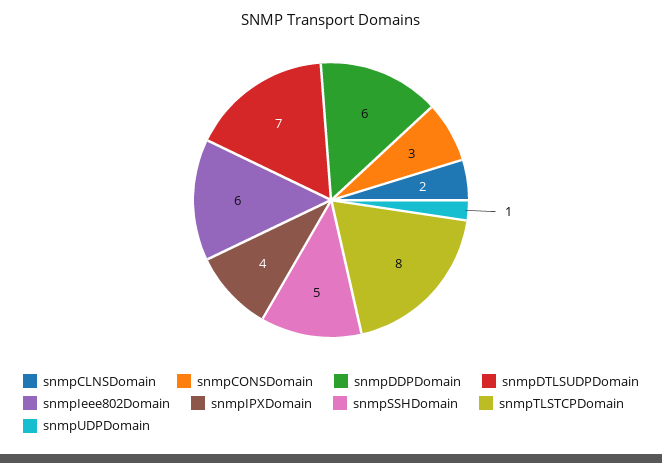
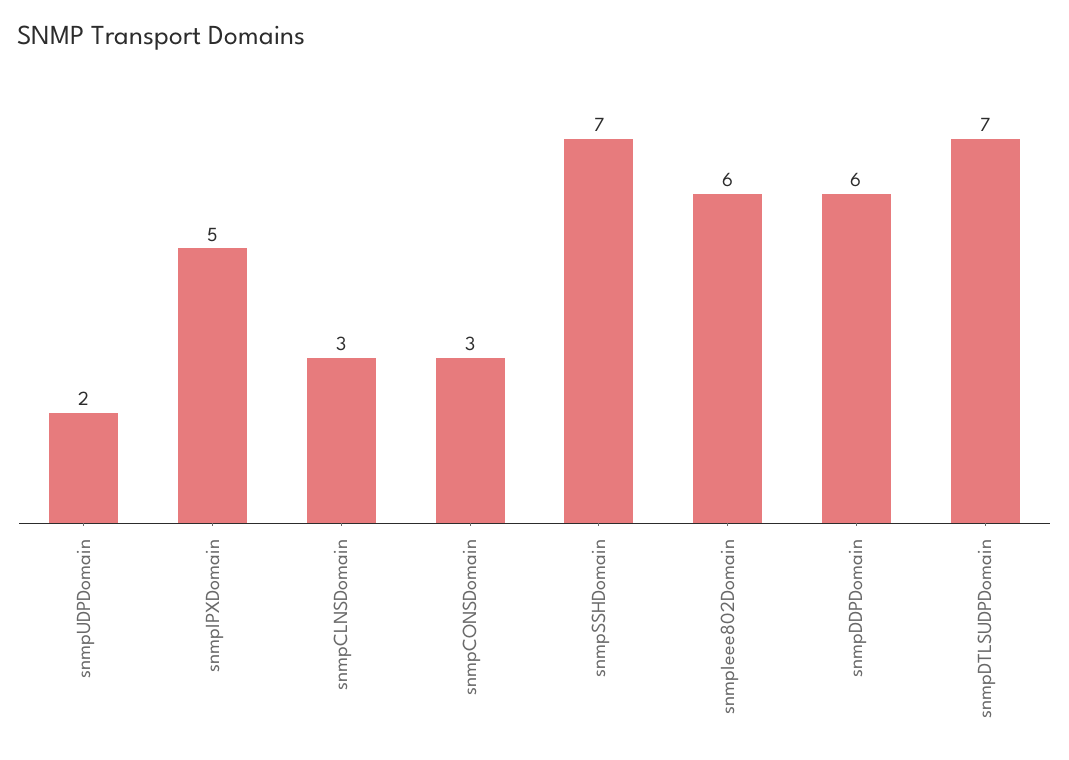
snmpCLNSDomain: 2 -> 3
snmpIPXDomain: 4 -> 5
snmpSSHDomain: 5 -> 7
snmpTLSTCPDomain: 8 -> none
snmpUDPDomain: 1 -> 2

